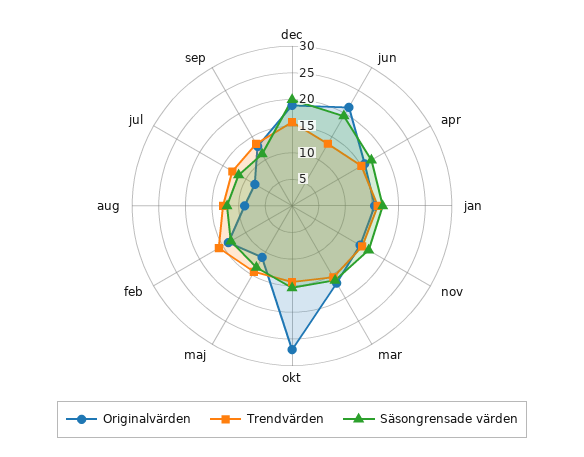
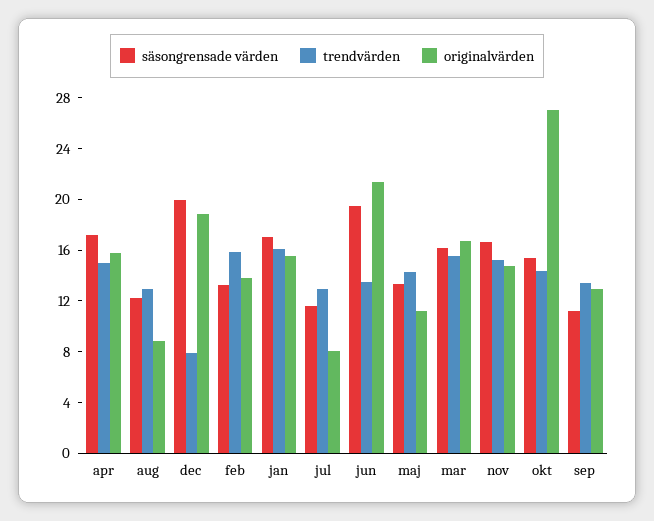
Trendvärden, dec: 15 -> 8

